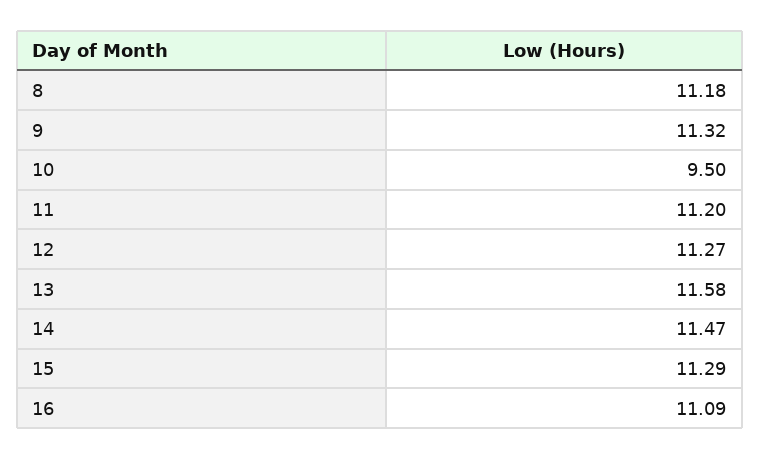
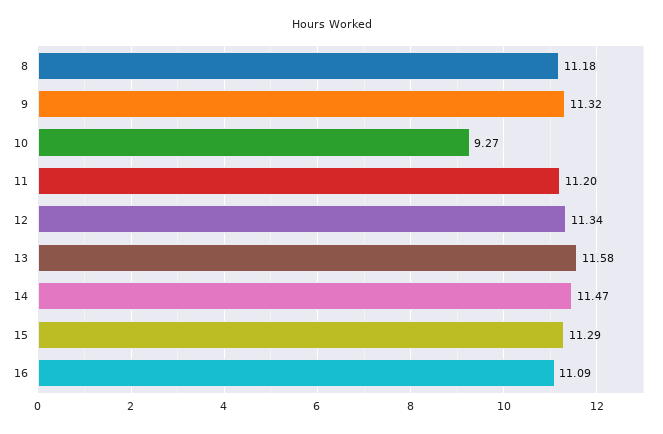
10: 9.5 -> 9.27
12: 11.27 -> 11.34

